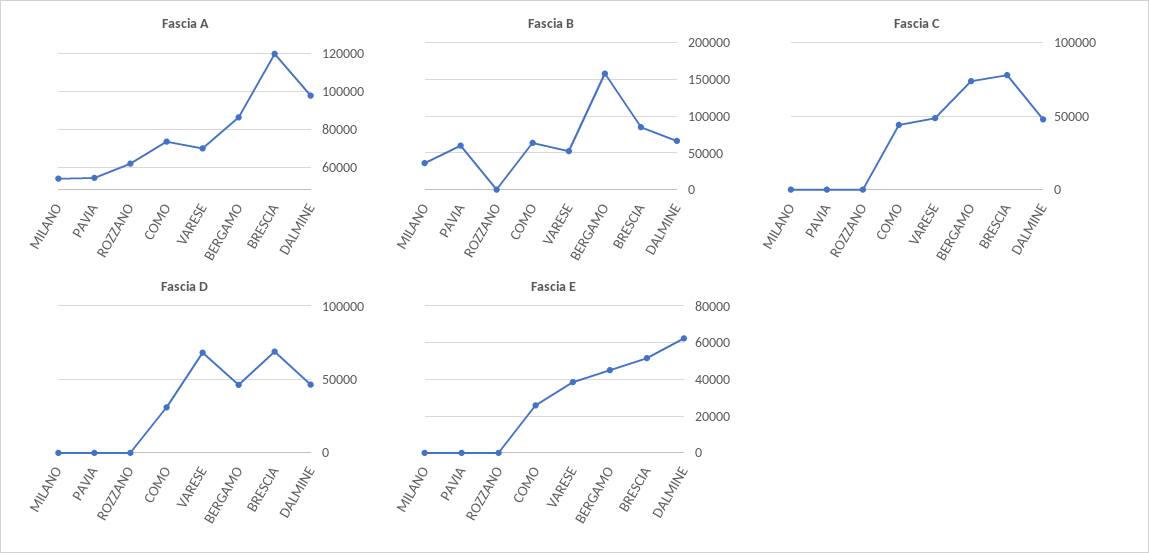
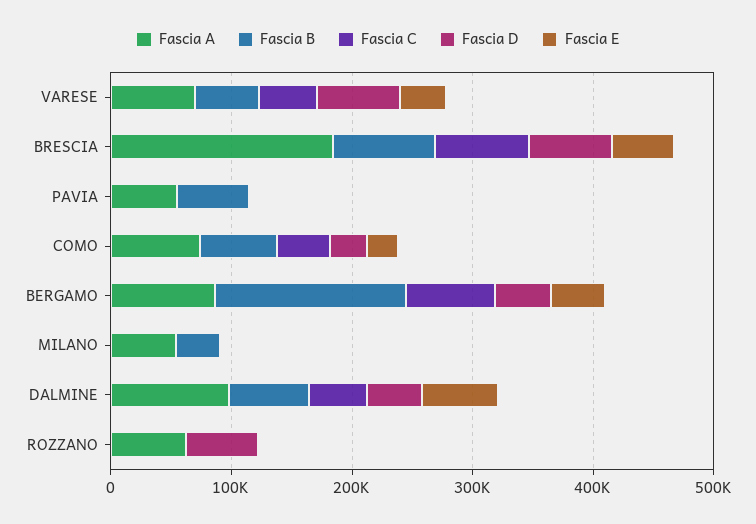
Fascia A, BRESCIA: 120000 -> 180000
Fascia D, ROZZANO: 0 -> 60000

